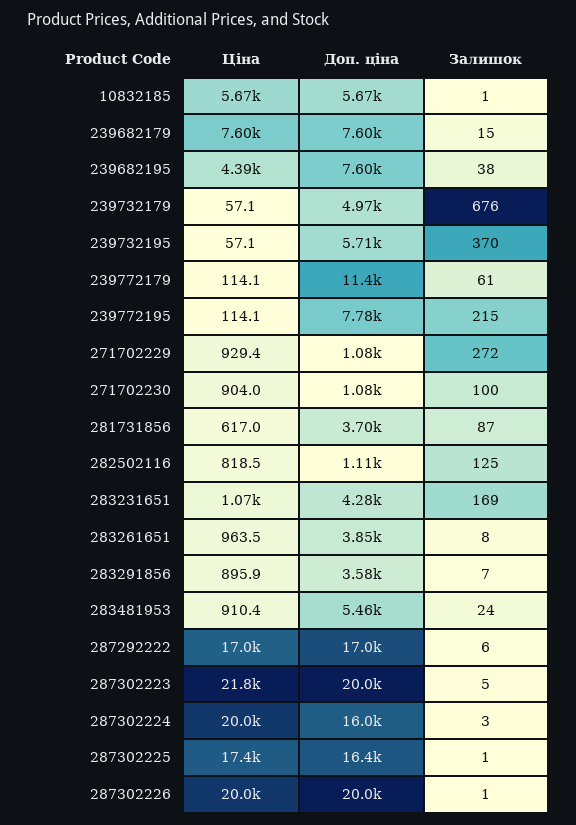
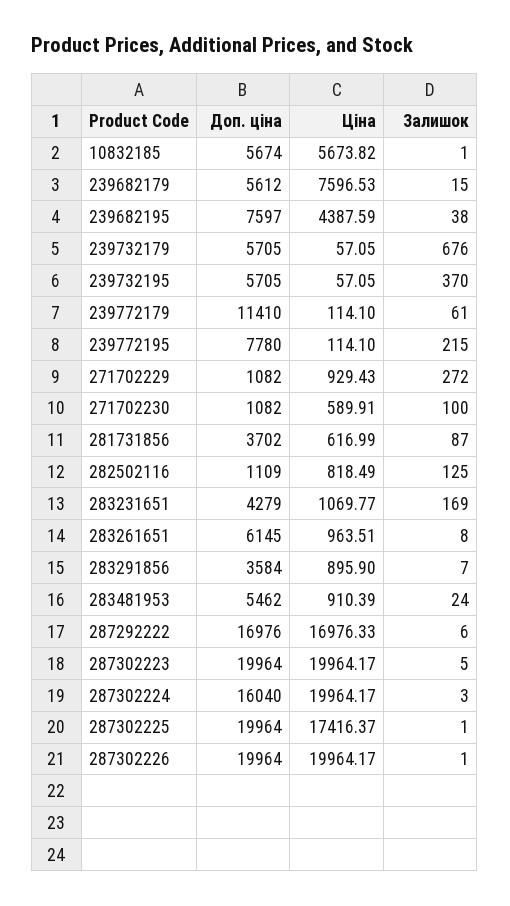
Доп. ціна, 239682179: 7600 -> 5612
Доп. ціна, 239732179: 4970 -> 5705
Ціна, 271702230: 904 -> 589.91
Доп. ціна, 283261651: 3850 -> 6145
Ціна, 287302223: 21800 -> 19964.17
Доп. ціна, 287302225: 16400 -> 19964

